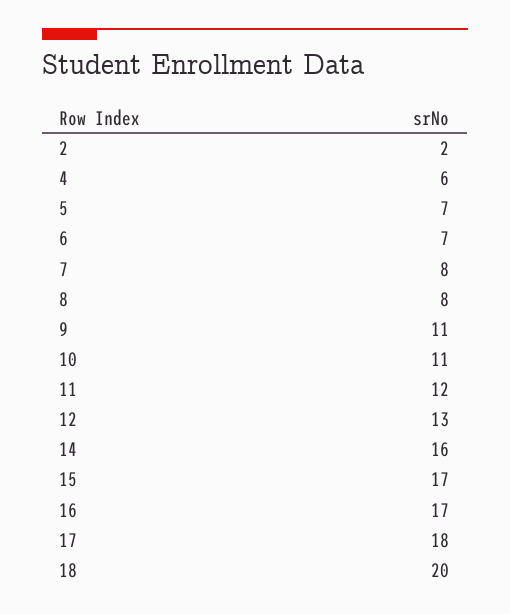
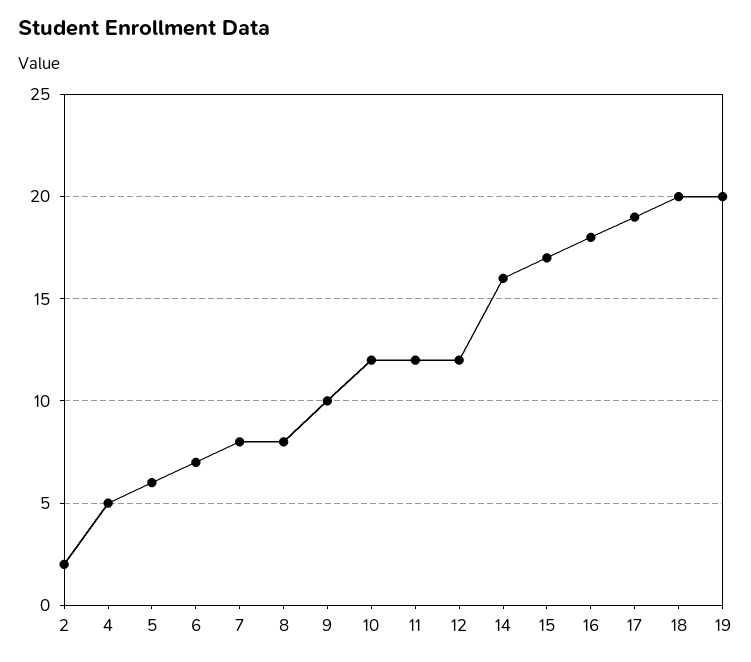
4: 6 -> 5
5: 7 -> 6
9: 11 -> 10
10: 11 -> 12
12: 13 -> 12
16: 17 -> 18
17: 18 -> 19
19: none -> 20

